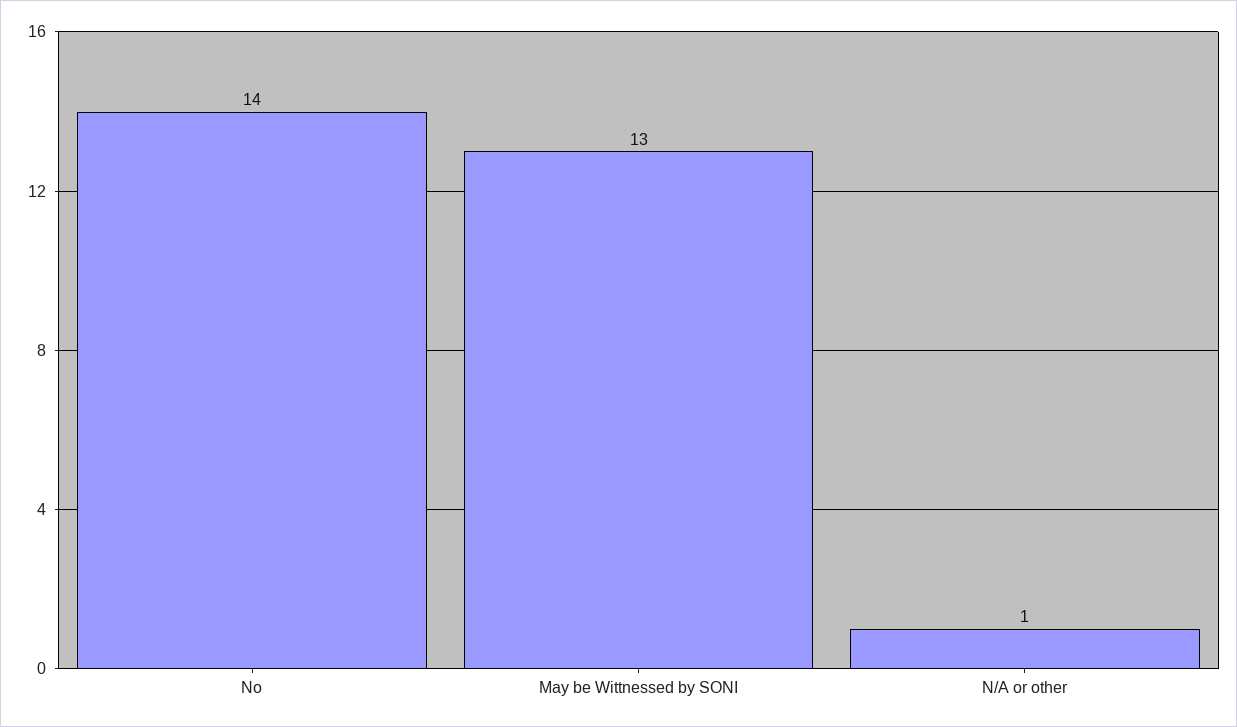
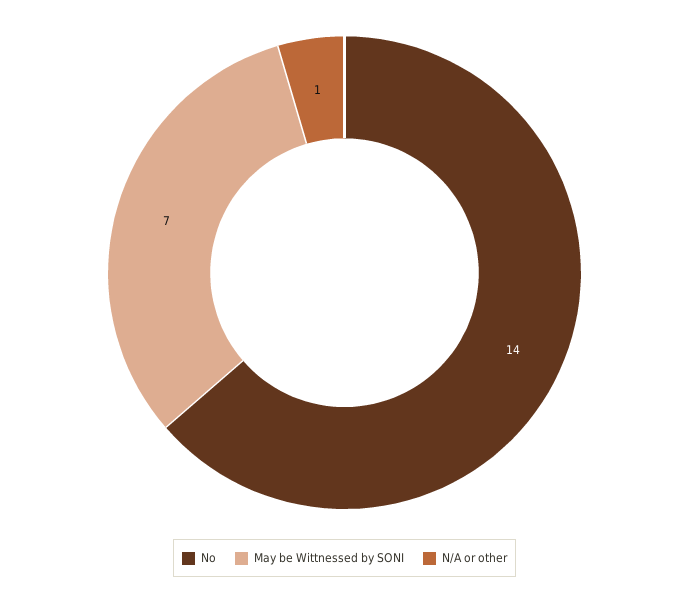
May be Wittnessed by SONI: 13 -> 7

